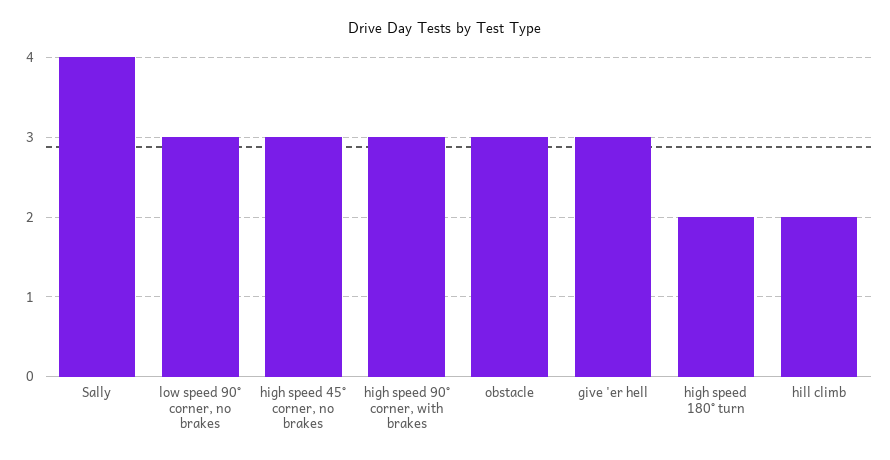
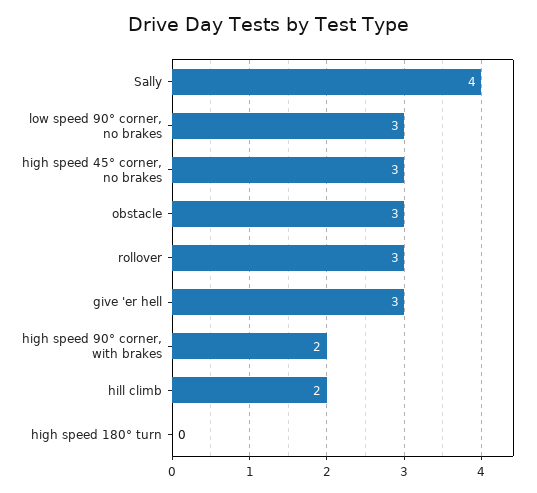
high speed 90° corner, with brakes: 3 -> 2
high speed 180° turn: 2 -> 0
rollover: none -> 3

